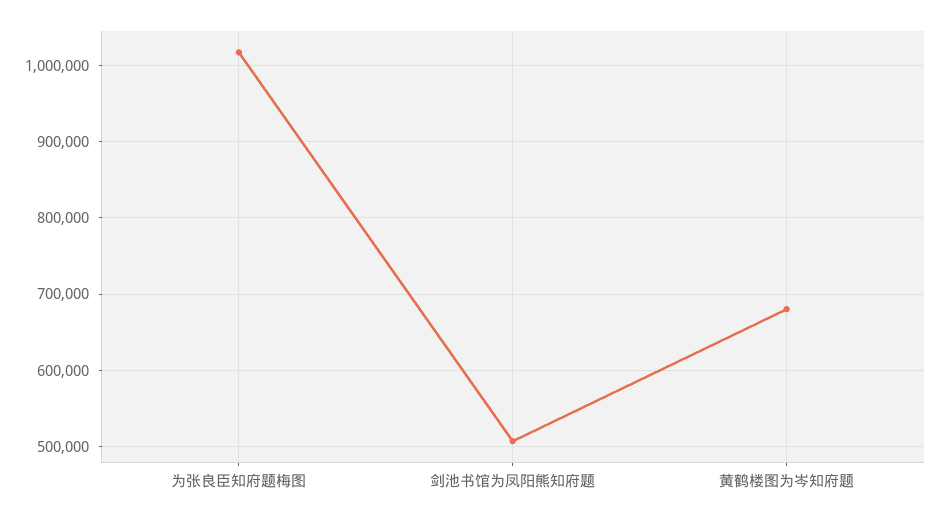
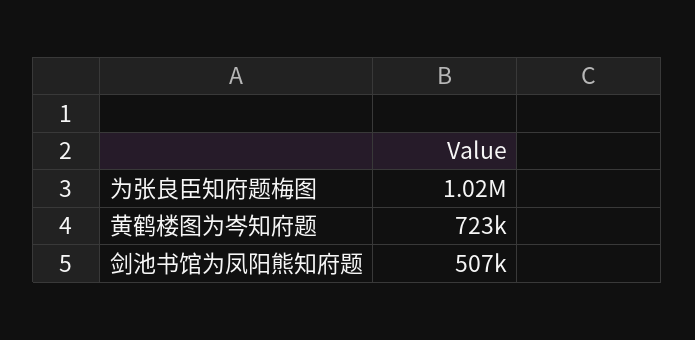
黄鹤楼图为岑知府题: 680000 -> 723000

